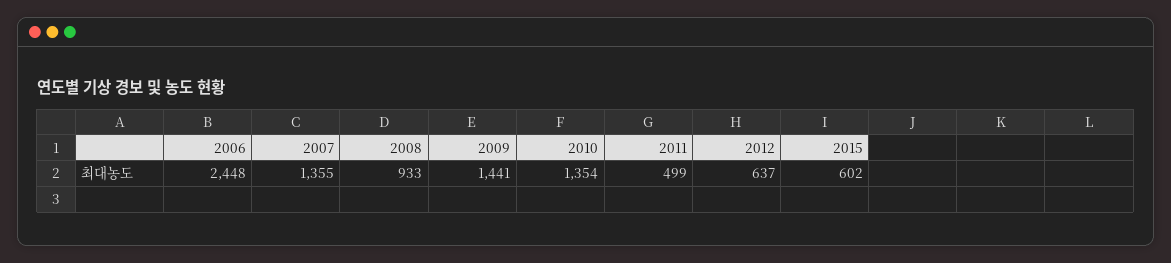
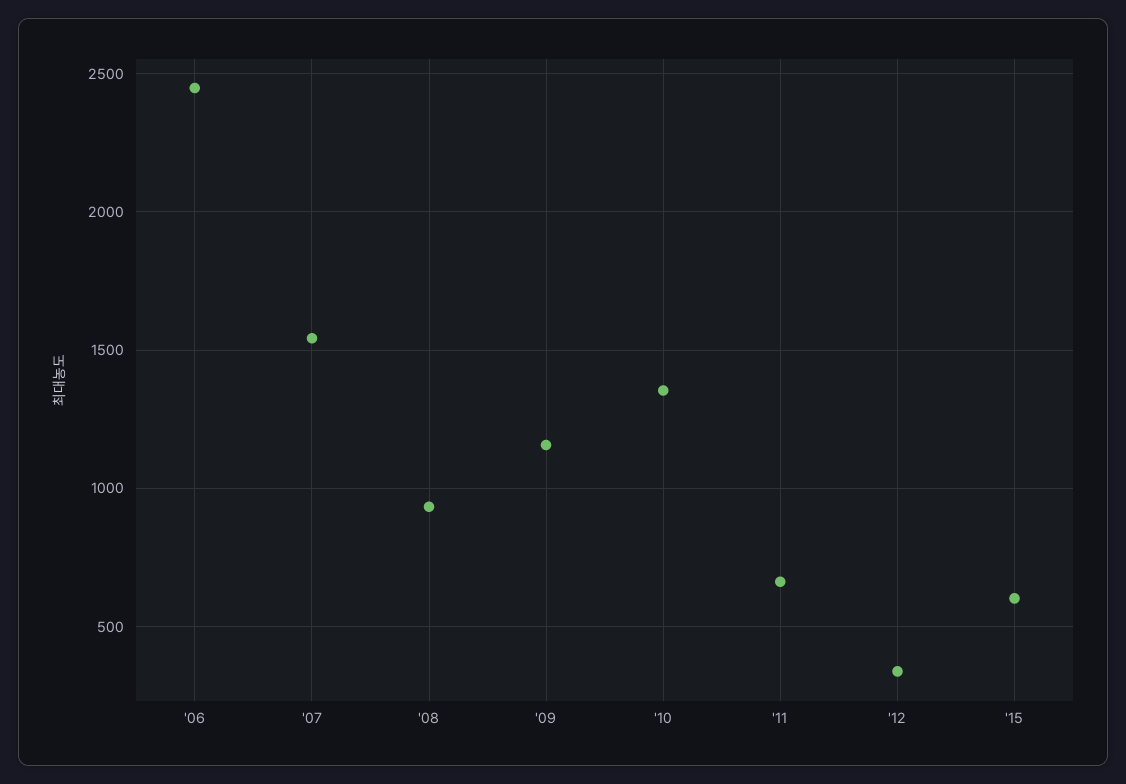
2007: 1355 -> 1550
2009: 1441 -> 1150
2011: 499 -> 650
2012: 637 -> 350

